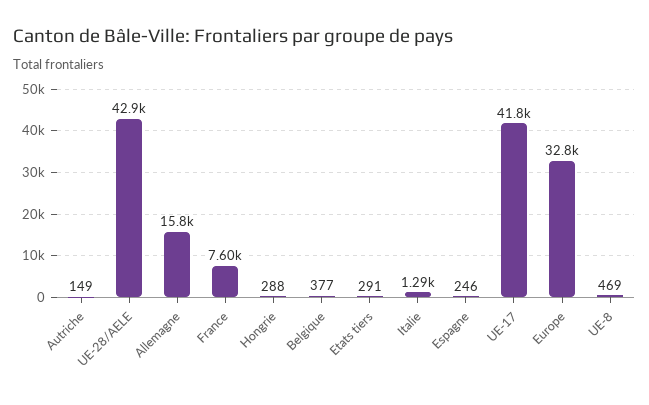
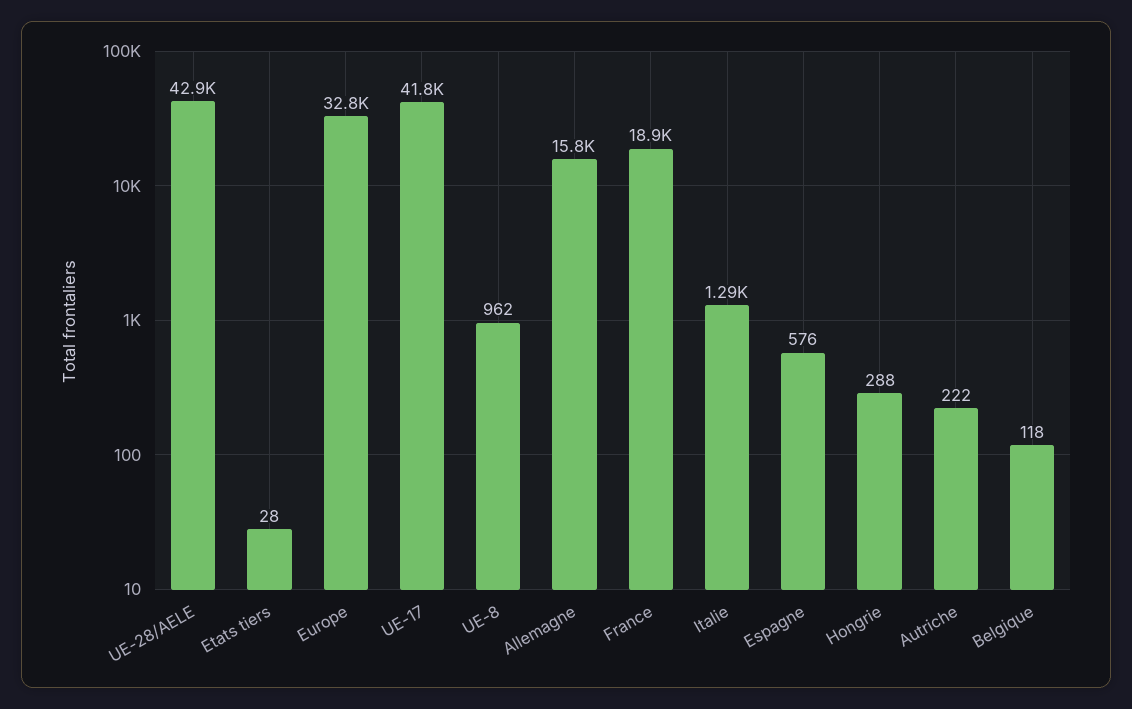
Autriche: 149 -> 222
France: 7600 -> 18900
Belgique: 377 -> 118
Etats tiers: 291 -> 28
Espagne: 246 -> 576
UE-8: 469 -> 962

